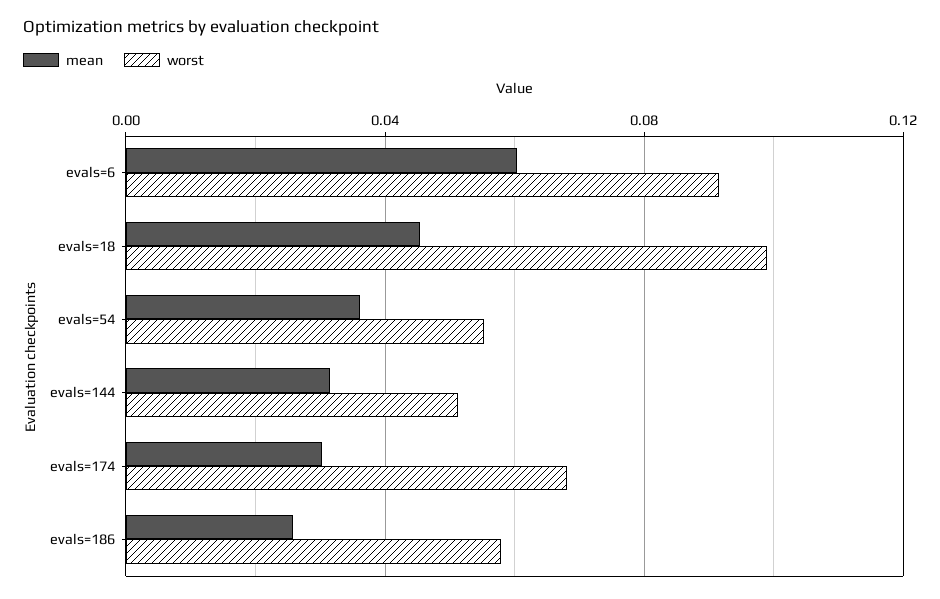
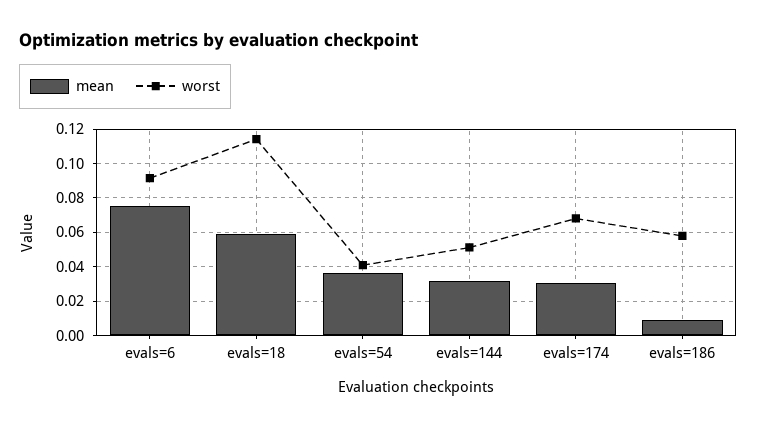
mean, evals=6: 0.06 -> 0.075
mean, evals=18: 0.045 -> 0.06
worst, evals=18: 0.1 -> 0.115
worst, evals=54: 0.055 -> 0.04
mean, evals=186: 0.025 -> 0.01

